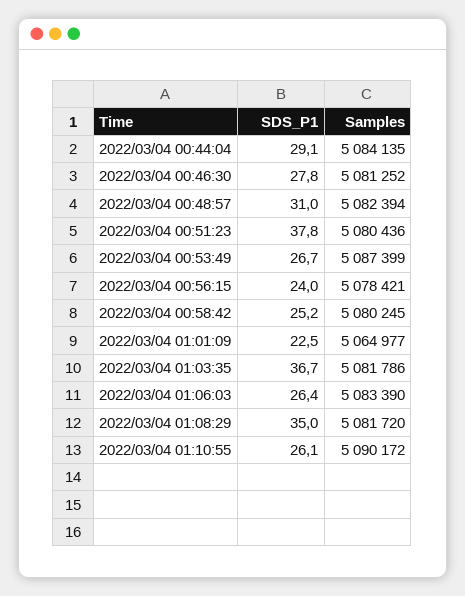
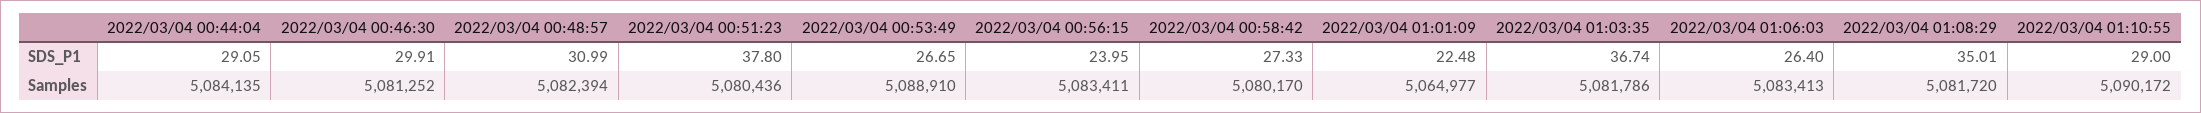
SDS_P1, 2022/03/04 00:46:30: 27.8 -> 29.91
Samples, 2022/03/04 00:53:49: 5087399 -> 5088910
Samples, 2022/03/04 00:56:15: 5078421 -> 5083411
SDS_P1, 2022/03/04 00:58:42: 25.2 -> 27.33
Samples, 2022/03/04 00:58:42: 5080245 -> 5080170
Samples, 2022/03/04 01:06:03: 5083390 -> 5083413
SDS_P1, 2022/03/04 01:10:55: 26.1 -> 29

